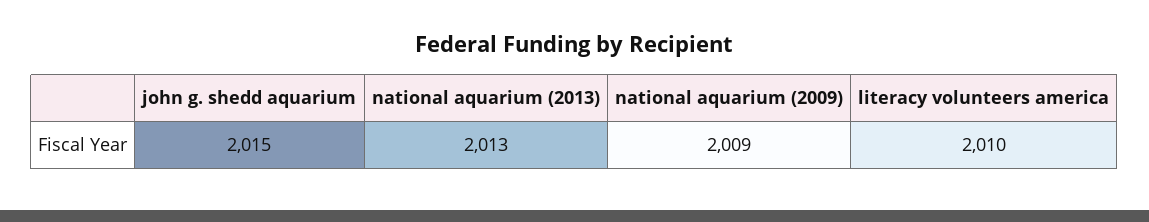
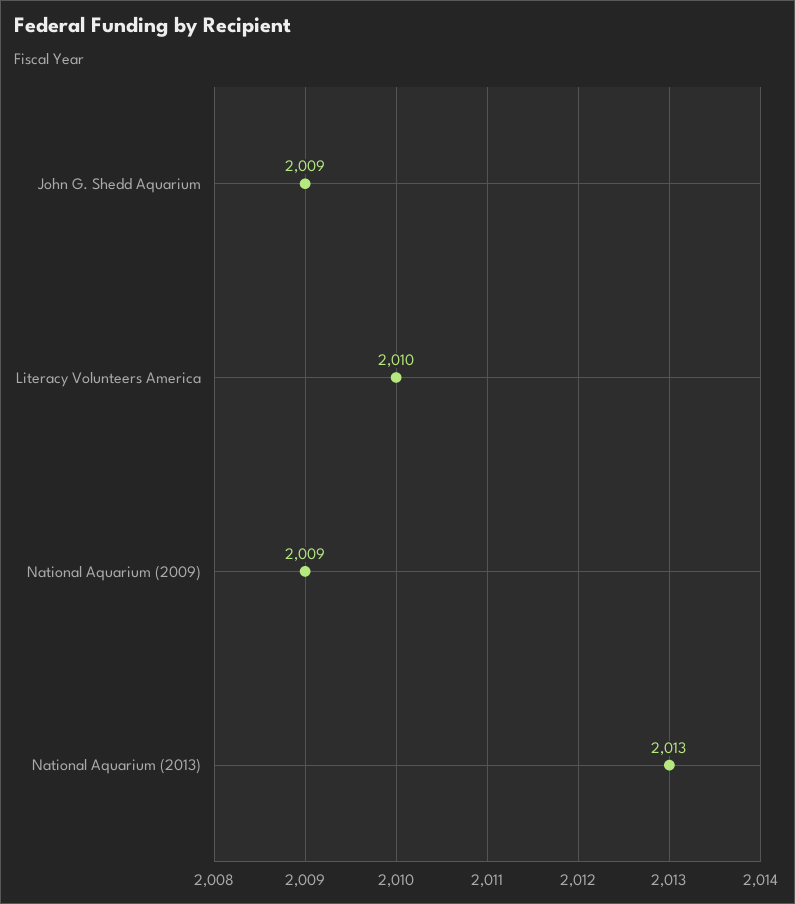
john g. shedd aquarium: 2015 -> 2009

